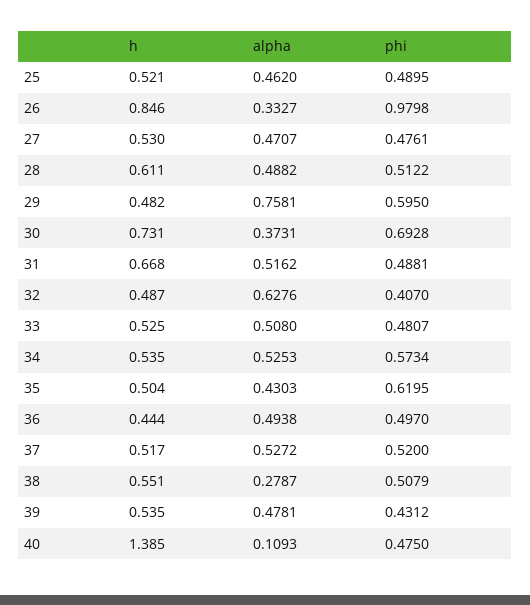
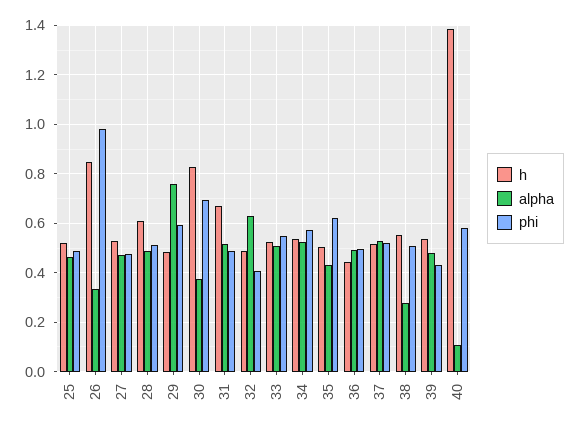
h, 30: 0.731 -> 0.825
phi, 33: 0.4807 -> 0.55
phi, 40: 0.475 -> 0.575

